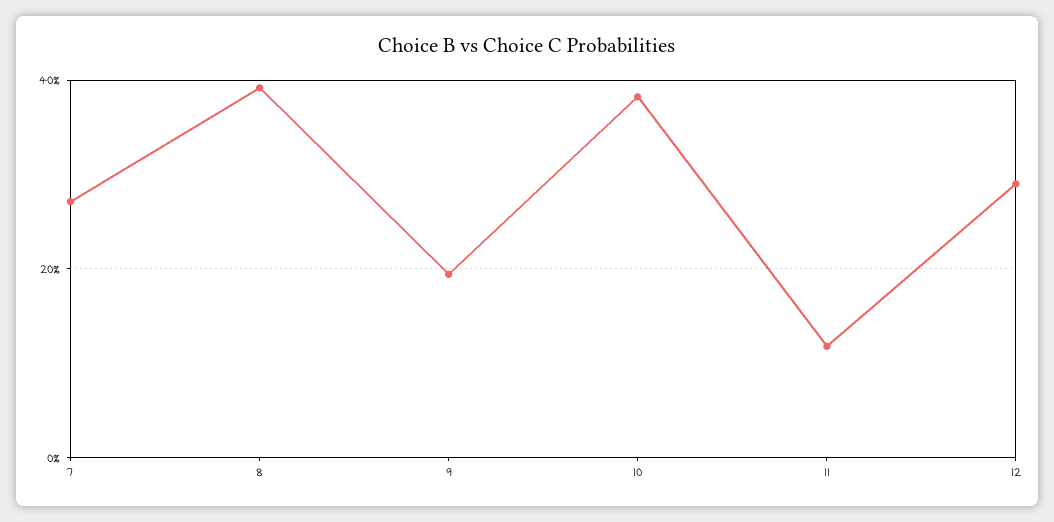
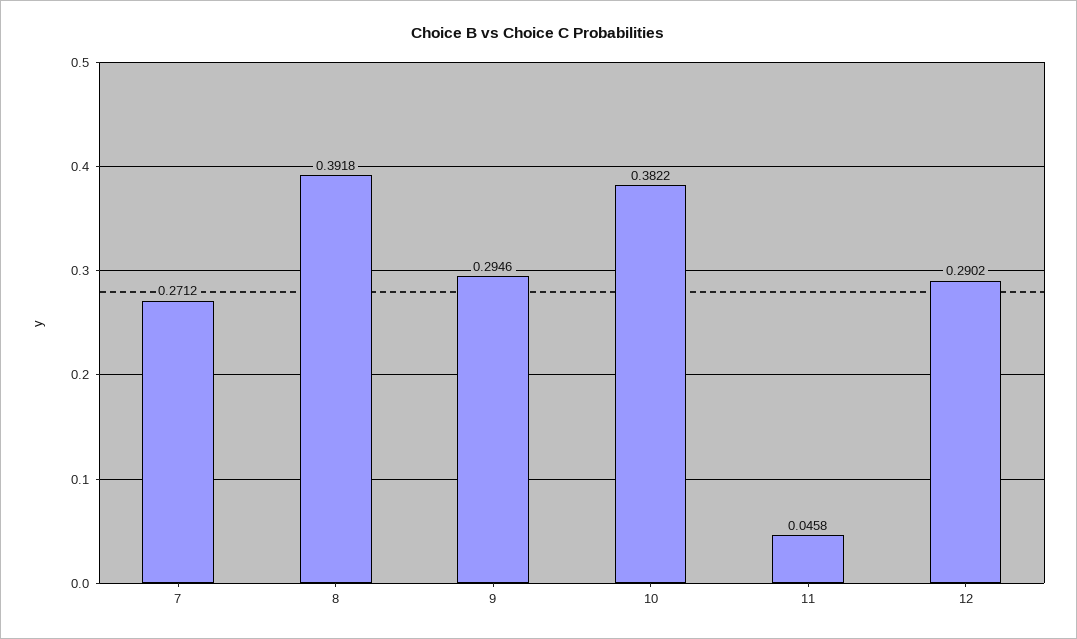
9: 0.2 -> 0.2946
11: 0.12 -> 0.0458

